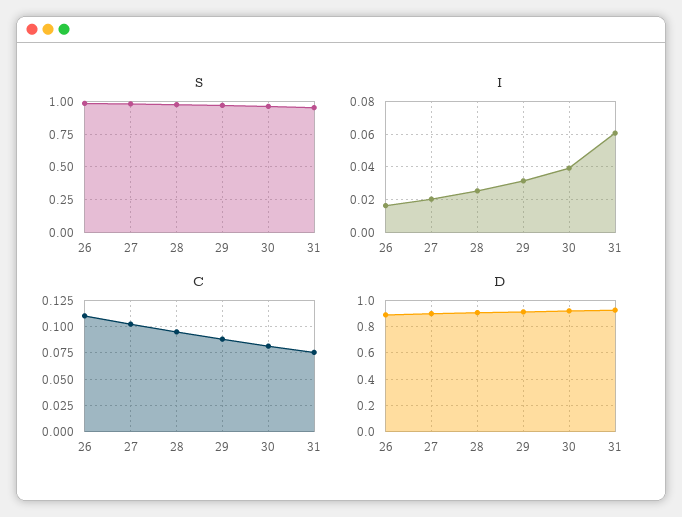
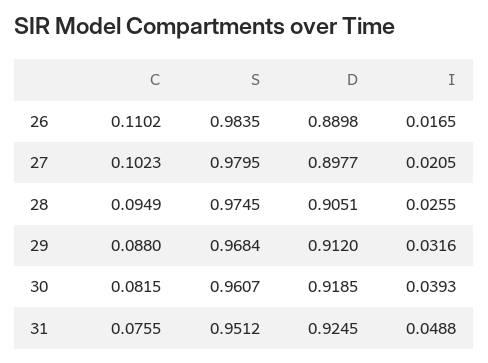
I, 31: 0.06 -> 0.0488

